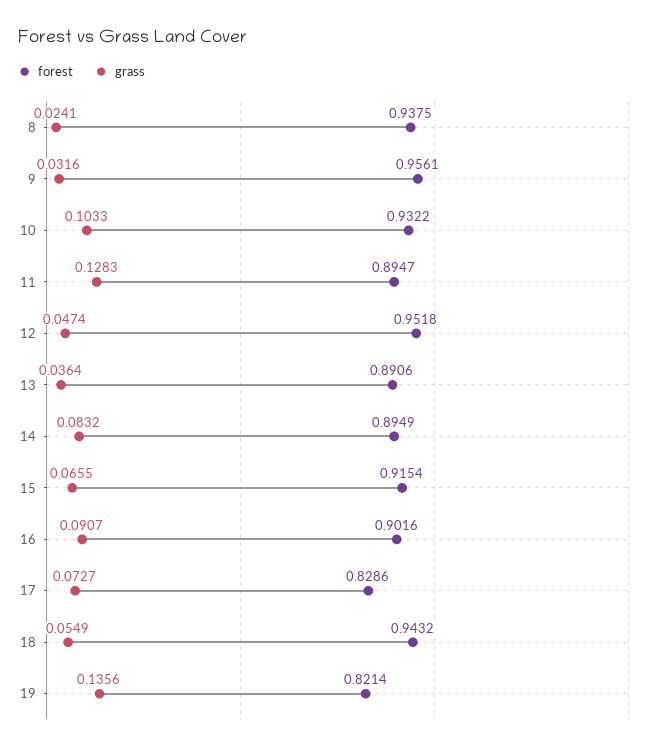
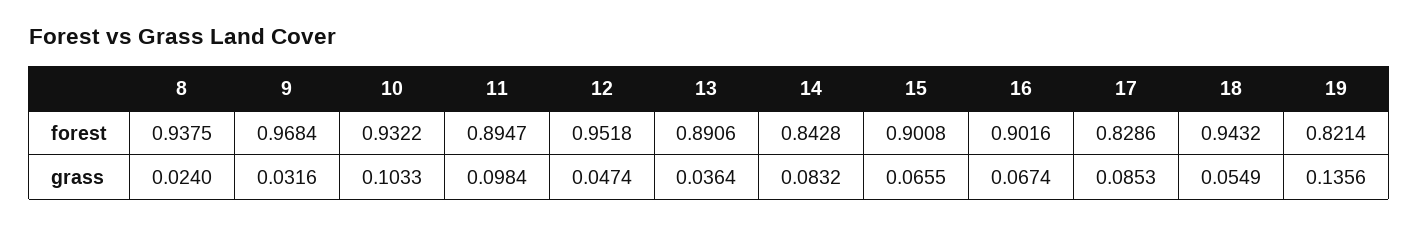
grass, 8: 0.0241 -> 0.024
forest, 9: 0.9561 -> 0.9684
grass, 11: 0.1283 -> 0.0984
forest, 14: 0.8949 -> 0.8428
forest, 15: 0.9154 -> 0.9008
grass, 16: 0.0907 -> 0.0674
grass, 17: 0.0727 -> 0.0853

